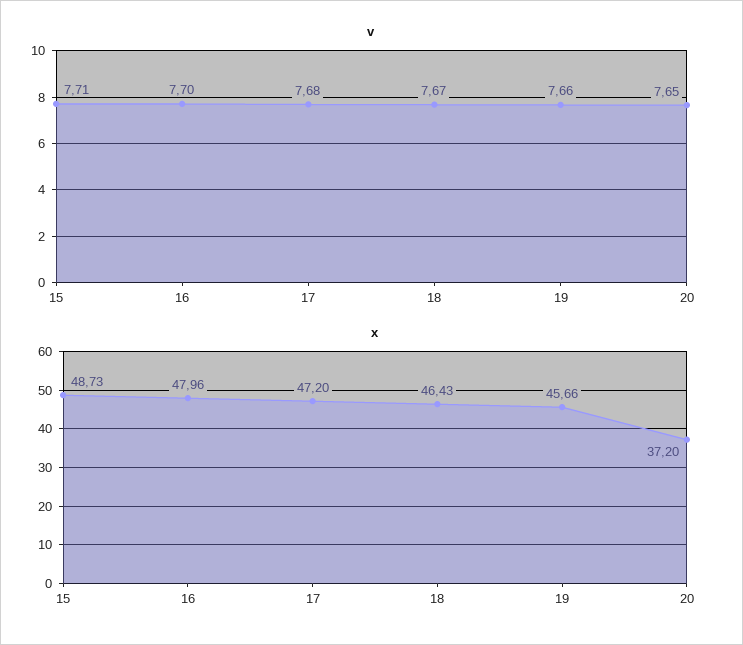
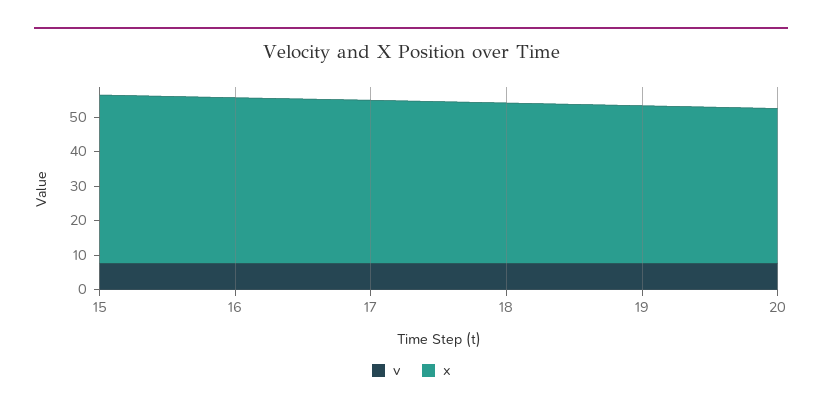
x, 20: 37.2 -> 45

